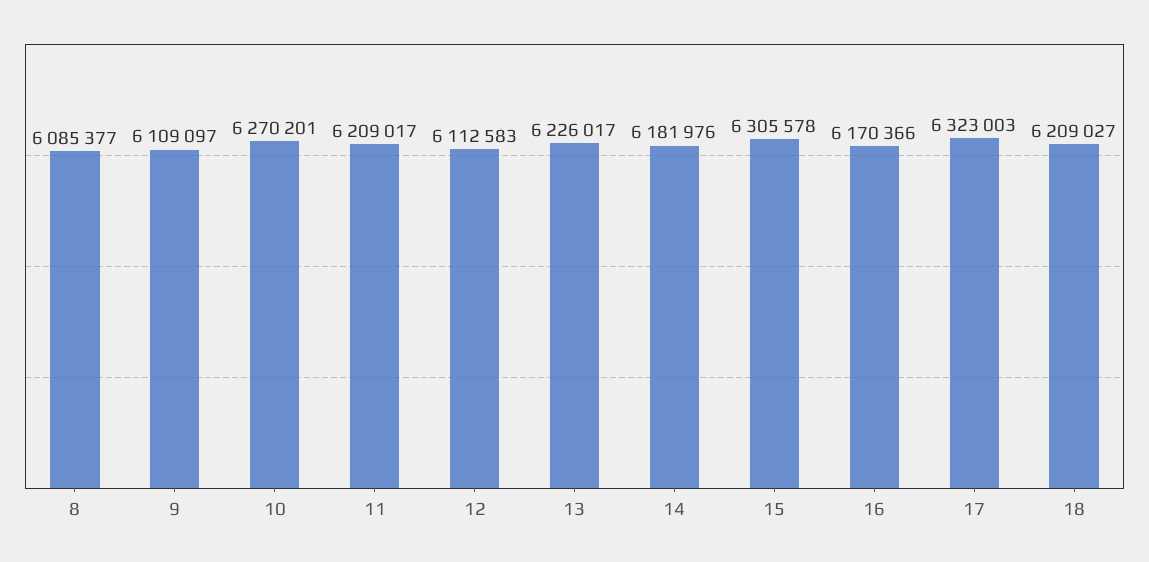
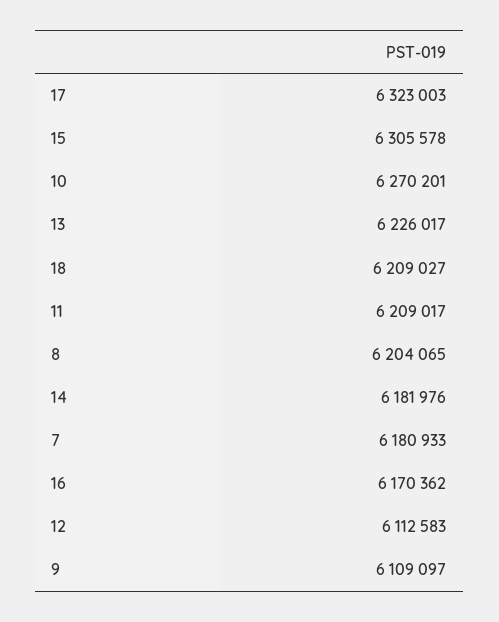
8: 6085377 -> 6204065
16: 6170366 -> 6170362
7: none -> 6180933

